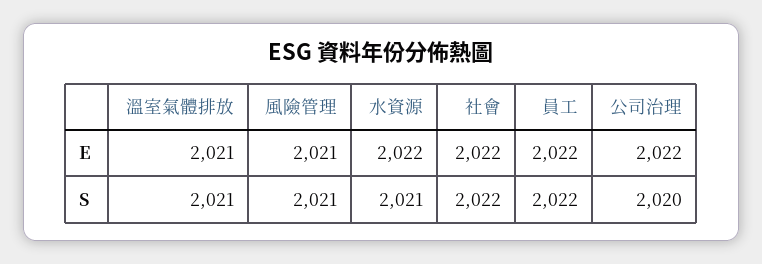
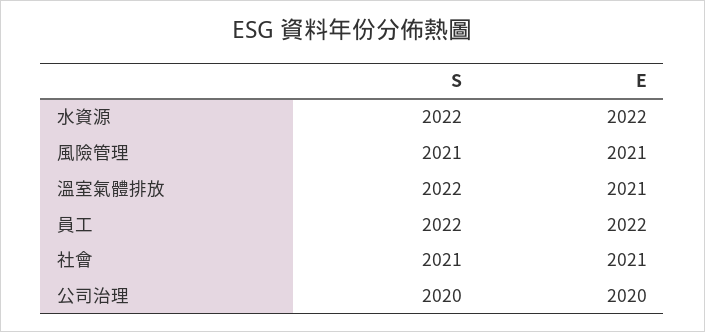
社會, E: 2022 -> 2021
公司治理, E: 2022 -> 2020
溫室氣體排放, S: 2021 -> 2022
水資源, S: 2021 -> 2022
社會, S: 2022 -> 2021

